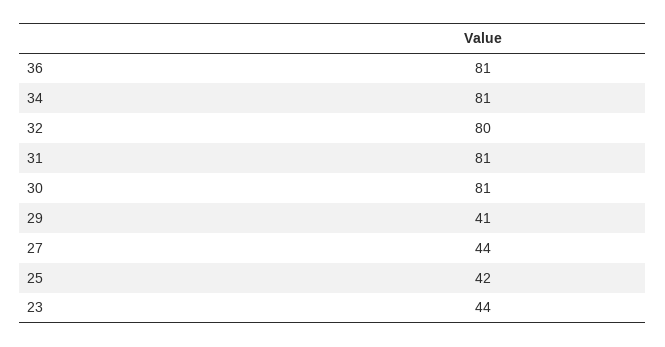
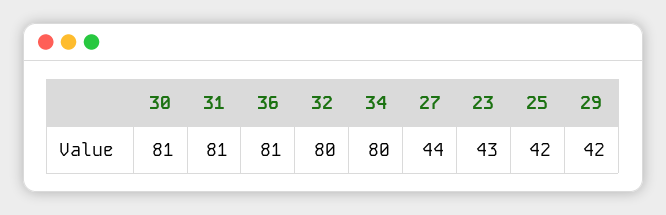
34: 81 -> 80
29: 41 -> 42
23: 44 -> 43

